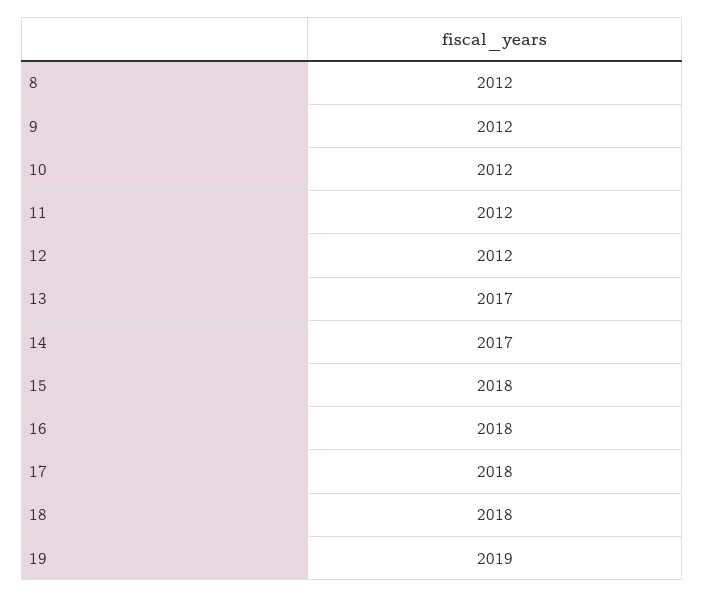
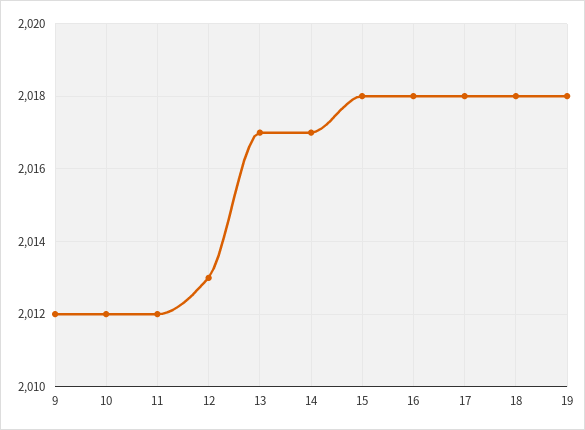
8: 2012 -> none
12: 2012 -> 2013
19: 2019 -> 2018

